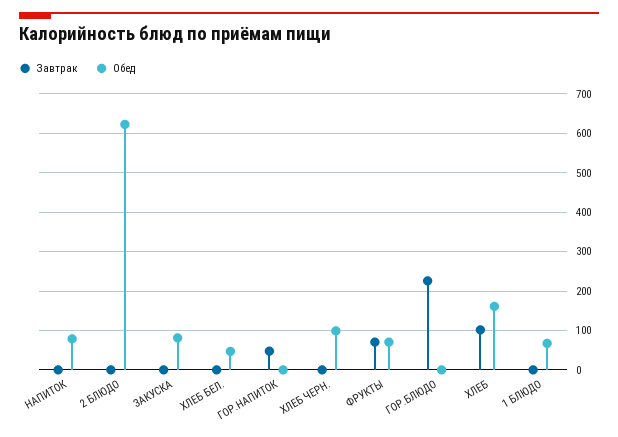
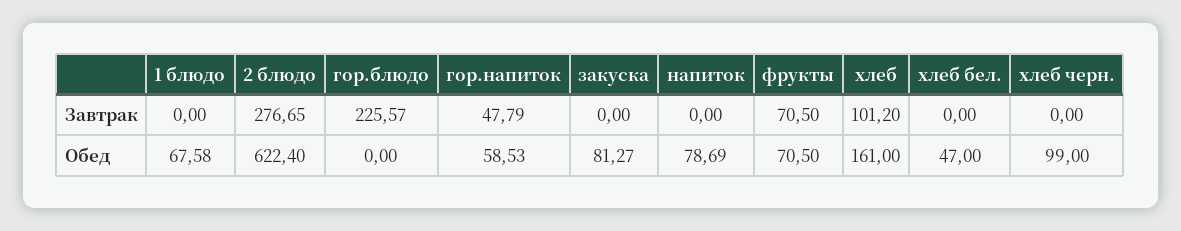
Завтрак, 2 БЛЮДО: 0 -> 276.65
Обед, ГОР.НАПИТОК: 0 -> 58.53

